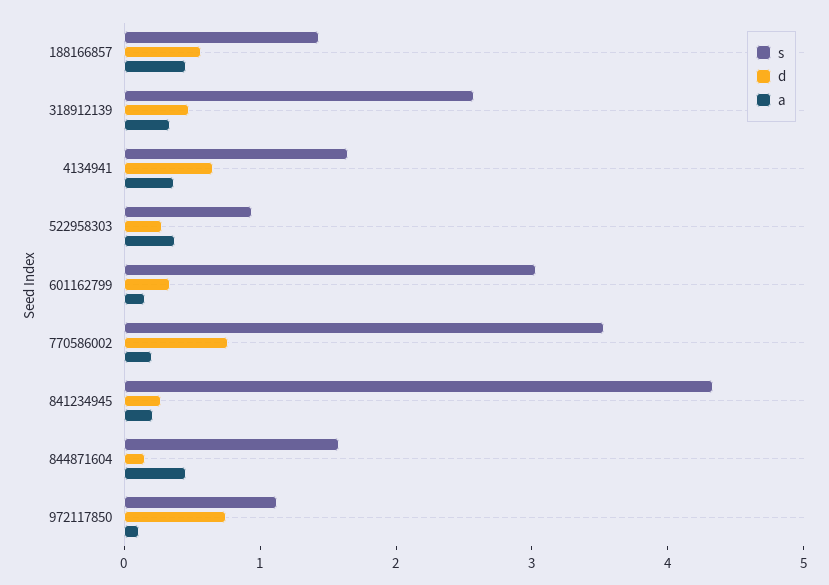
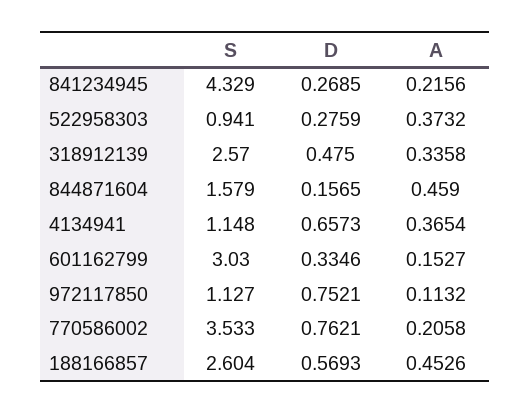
s, 188166857: 1.4 -> 2.604
s, 4134941: 1.6 -> 1.148

